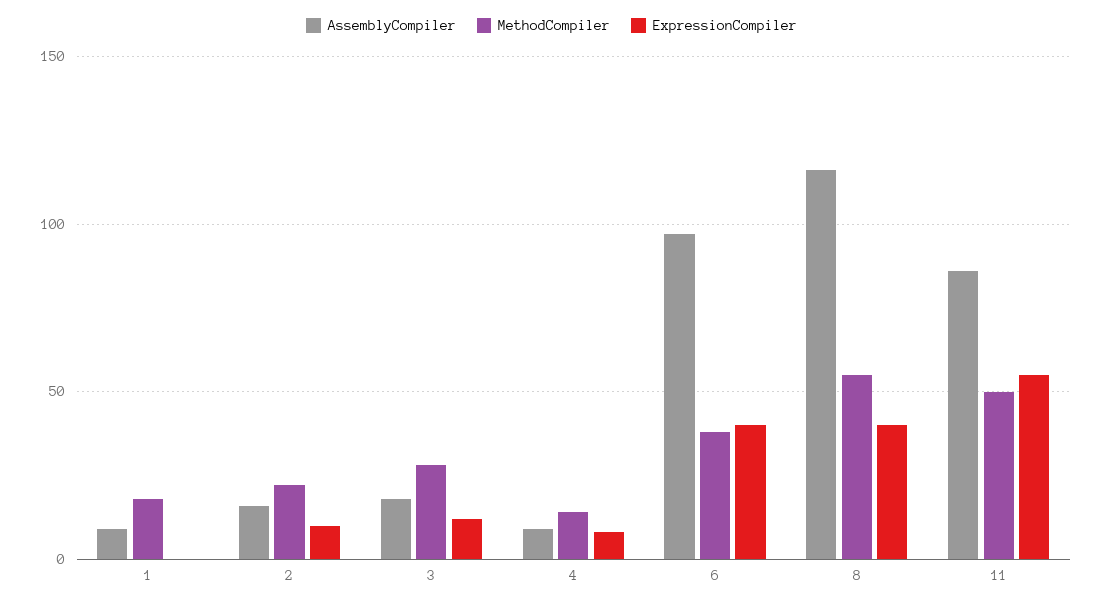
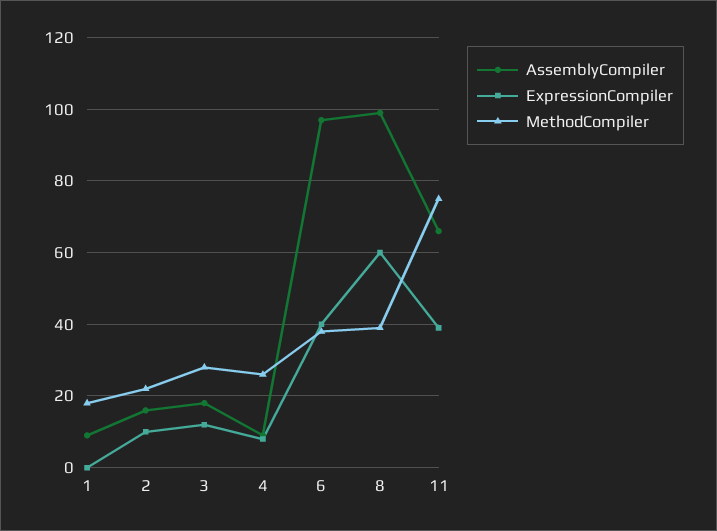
MethodCompiler, 4: 15 -> 25
AssemblyCompiler, 8: 115 -> 100
MethodCompiler, 8: 55 -> 40
ExpressionCompiler, 8: 40 -> 60
AssemblyCompiler, 11: 85 -> 65
MethodCompiler, 11: 50 -> 75
ExpressionCompiler, 11: 55 -> 40

